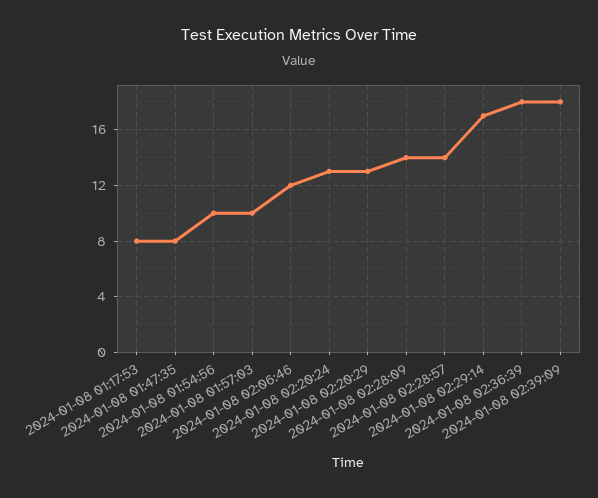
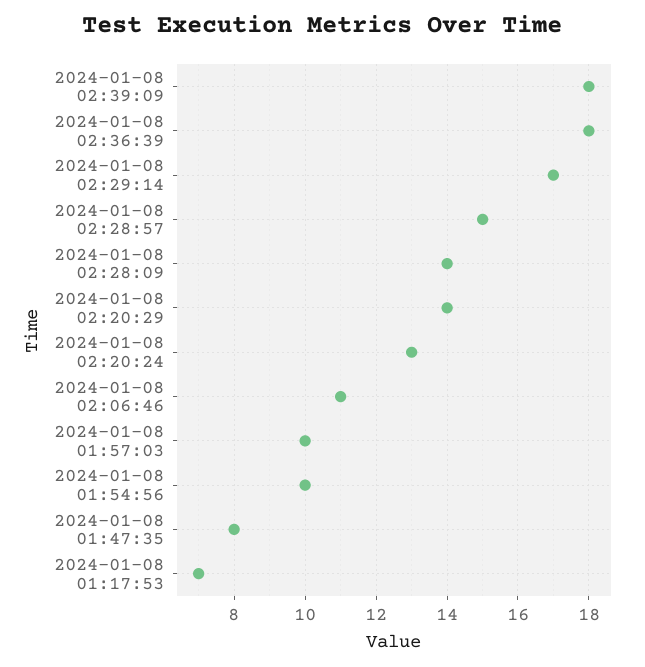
2024-01-08 01:17:53: 8 -> 7
2024-01-08 02:06:46: 12 -> 11
2024-01-08 02:20:29: 13 -> 14
2024-01-08 02:28:57: 14 -> 15

